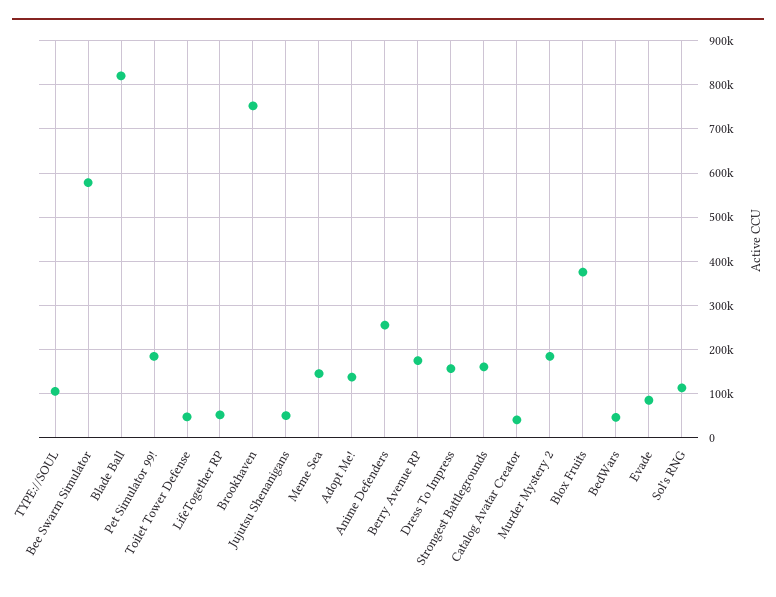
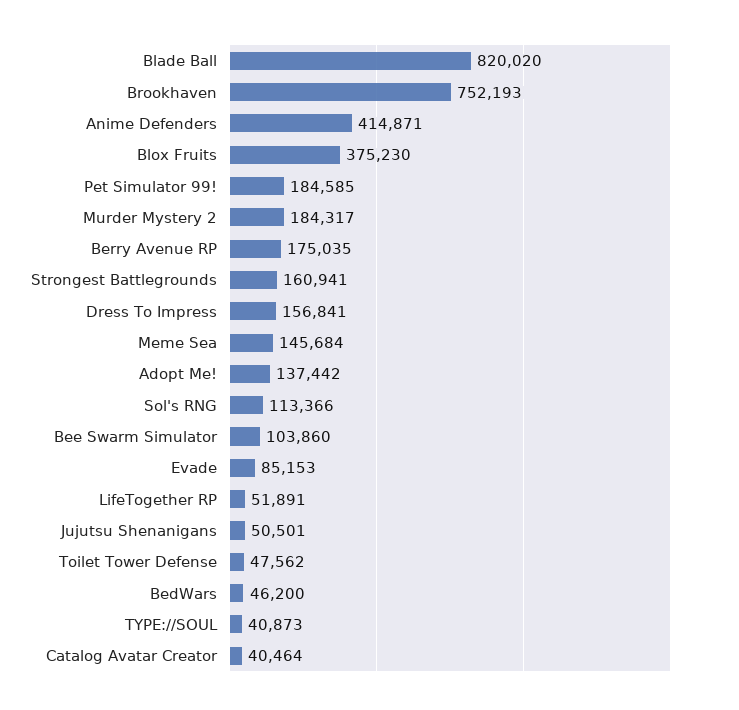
TYPE://SOUL: 100000 -> 40873
Bee Swarm Simulator: 580000 -> 103860
Anime Defenders: 260000 -> 414871

